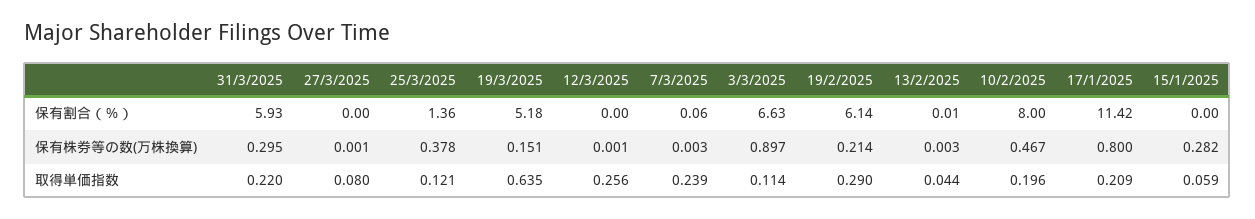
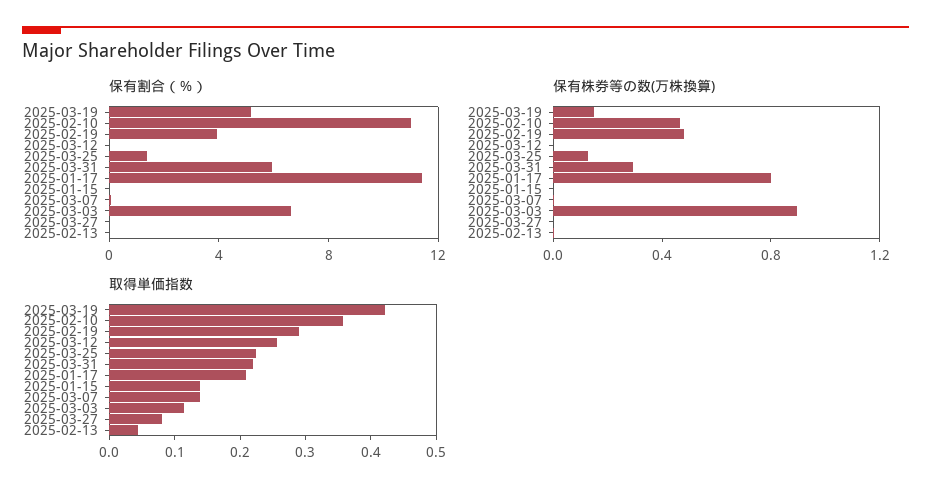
保有割合（％）, 19/2/2025: 6.14 -> 4
保有割合（％）, 10/2/2025: 8 -> 11
保有株券等の数(万株換算), 25/3/2025: 0.378 -> 0.1
保有株券等の数(万株換算), 19/2/2025: 0.214 -> 0.5
保有株券等の数(万株換算), 15/1/2025: 0.282 -> 0
取得単価指数, 25/3/2025: 0.121 -> 0.22
取得単価指数, 19/3/2025: 0.635 -> 0.42
取得単価指数, 7/3/2025: 0.239 -> 0.14
取得単価指数, 10/2/2025: 0.196 -> 0.36
取得単価指数, 15/1/2025: 0.059 -> 0.14

